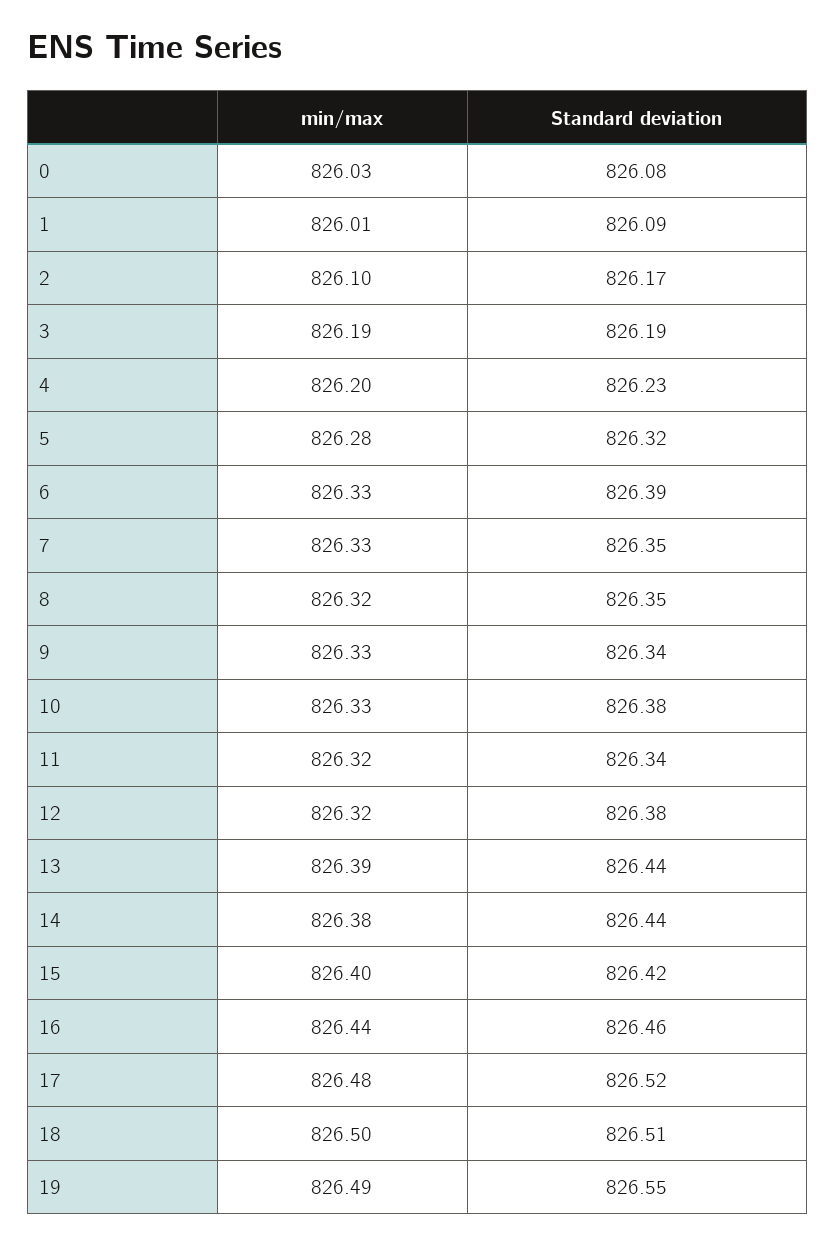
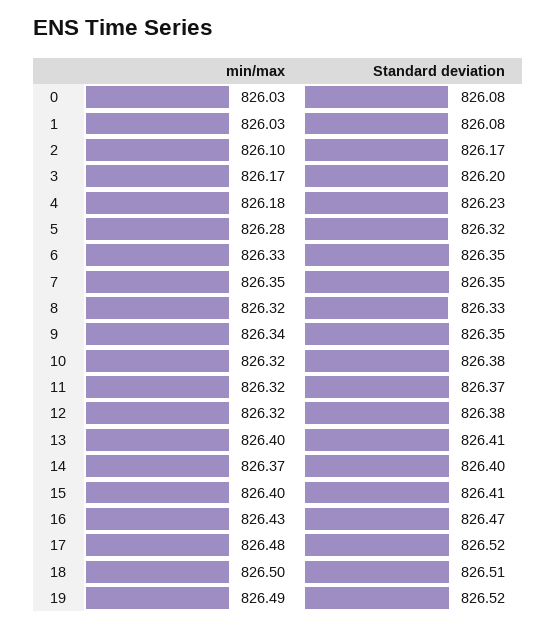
min/max, 1: 826.01 -> 826.03
Standard deviation, 1: 826.09 -> 826.08
min/max, 3: 826.19 -> 826.17
Standard deviation, 3: 826.19 -> 826.2
min/max, 4: 826.2 -> 826.18
Standard deviation, 6: 826.39 -> 826.35
min/max, 7: 826.33 -> 826.35
Standard deviation, 8: 826.35 -> 826.33
min/max, 9: 826.33 -> 826.34
Standard deviation, 9: 826.34 -> 826.35
min/max, 10: 826.33 -> 826.32
Standard deviation, 11: 826.34 -> 826.37
min/max, 13: 826.39 -> 826.4
Standard deviation, 13: 826.44 -> 826.41
min/max, 14: 826.38 -> 826.37
Standard deviation, 14: 826.44 -> 826.4
Standard deviation, 15: 826.42 -> 826.41
min/max, 16: 826.44 -> 826.43
Standard deviation, 16: 826.46 -> 826.47
Standard deviation, 19: 826.55 -> 826.52

